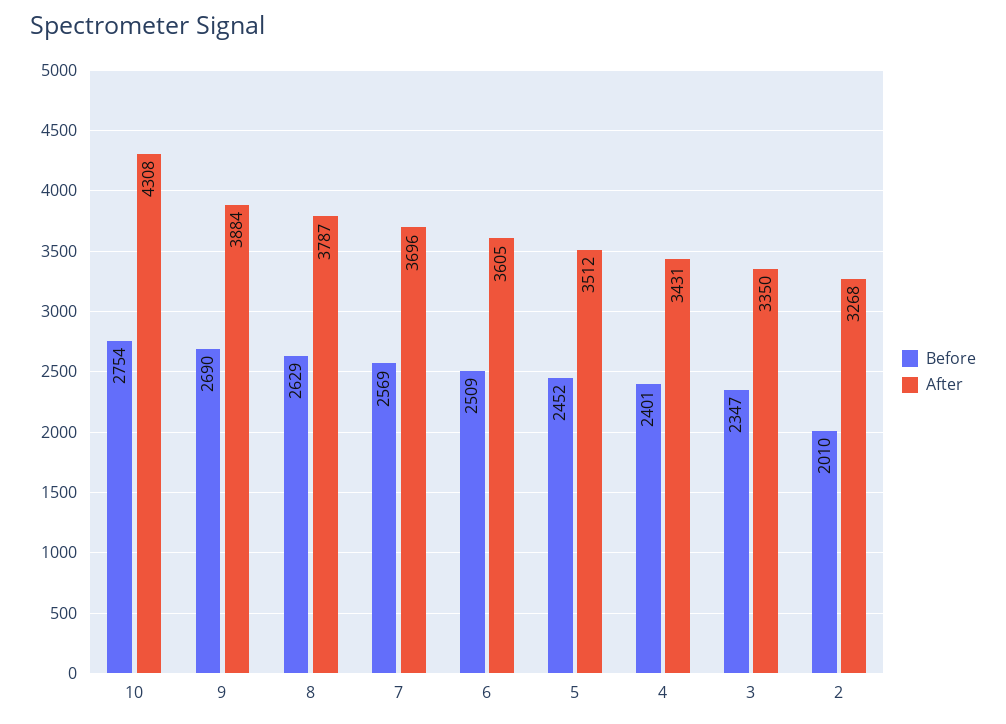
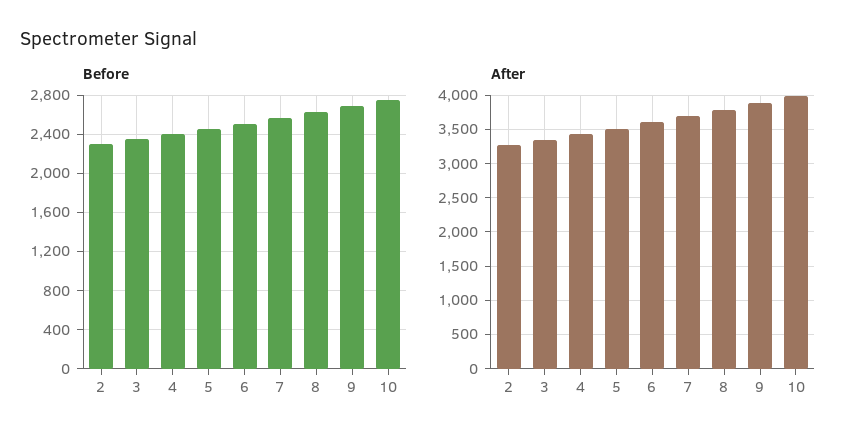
After, 10: 4308 -> 4000
Before, 2: 2010 -> 2300

